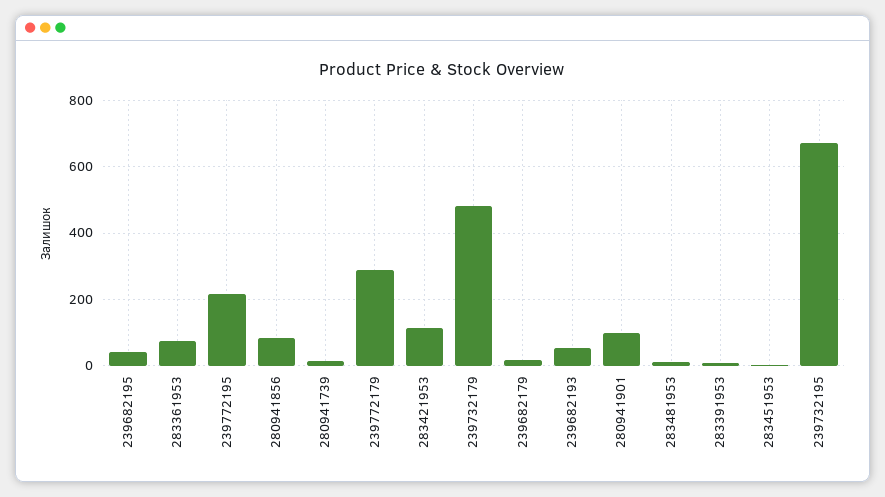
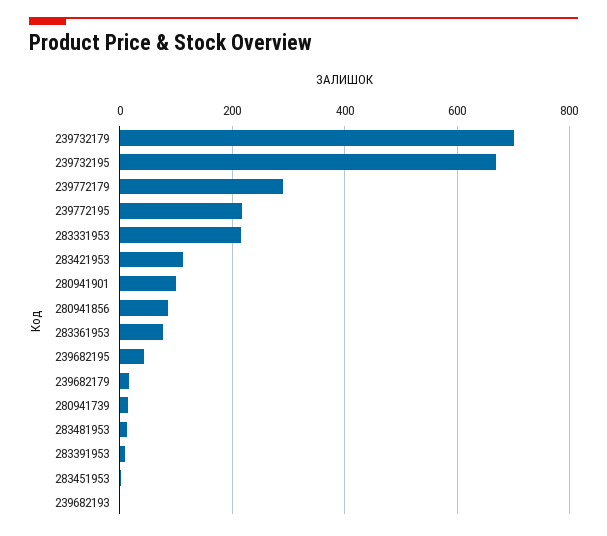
239732179: 480 -> 700
239682193: 60 -> 0
283331953: none -> 220

